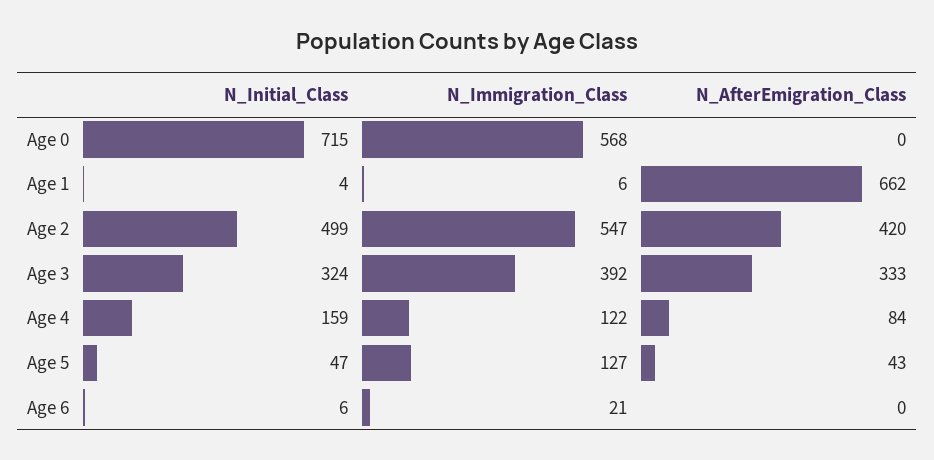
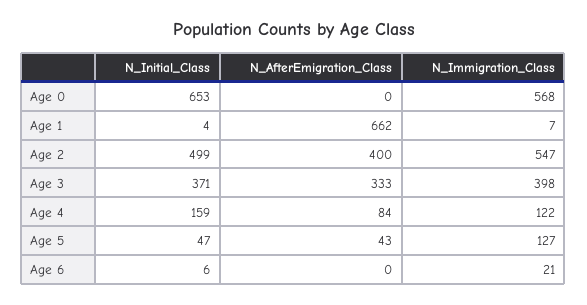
N_Initial_Class, Age 0: 715 -> 653
N_Immigration_Class, Age 1: 6 -> 7
N_AfterEmigration_Class, Age 2: 420 -> 400
N_Initial_Class, Age 3: 324 -> 371
N_Immigration_Class, Age 3: 392 -> 398

